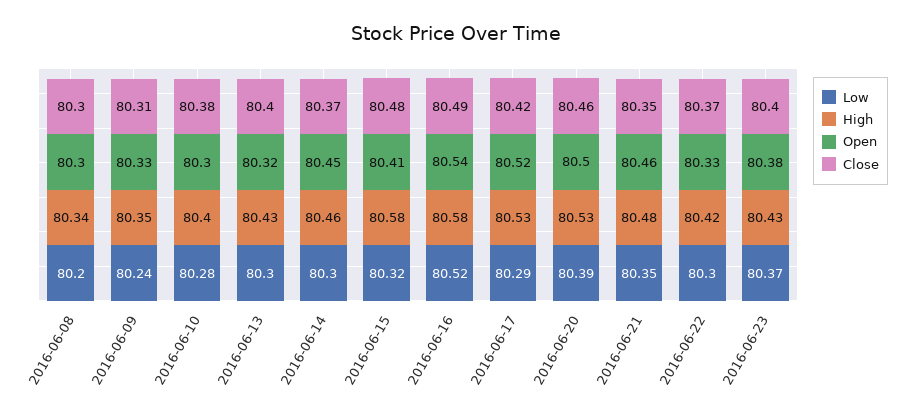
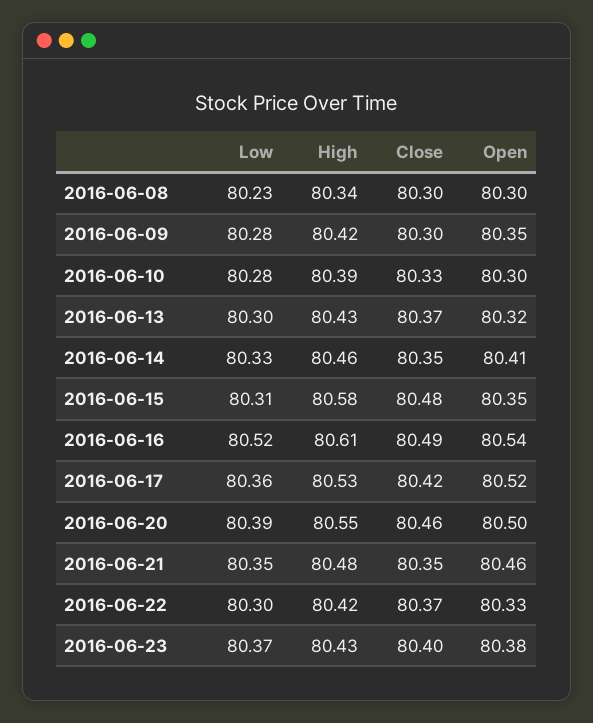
Low, 2016-06-08: 80.2 -> 80.23
Low, 2016-06-09: 80.24 -> 80.28
High, 2016-06-09: 80.35 -> 80.42
Open, 2016-06-09: 80.33 -> 80.35
Close, 2016-06-09: 80.31 -> 80.3
High, 2016-06-10: 80.4 -> 80.39
Close, 2016-06-10: 80.38 -> 80.33
Close, 2016-06-13: 80.4 -> 80.37
Low, 2016-06-14: 80.3 -> 80.33
Open, 2016-06-14: 80.45 -> 80.41
Close, 2016-06-14: 80.37 -> 80.35
Low, 2016-06-15: 80.32 -> 80.31
Open, 2016-06-15: 80.41 -> 80.35
High, 2016-06-16: 80.58 -> 80.61
Low, 2016-06-17: 80.29 -> 80.36
High, 2016-06-20: 80.53 -> 80.55

